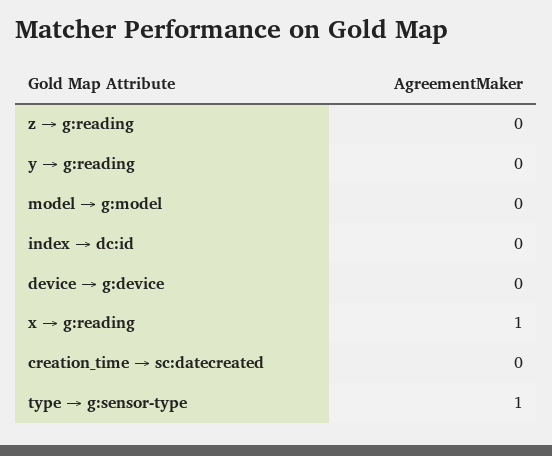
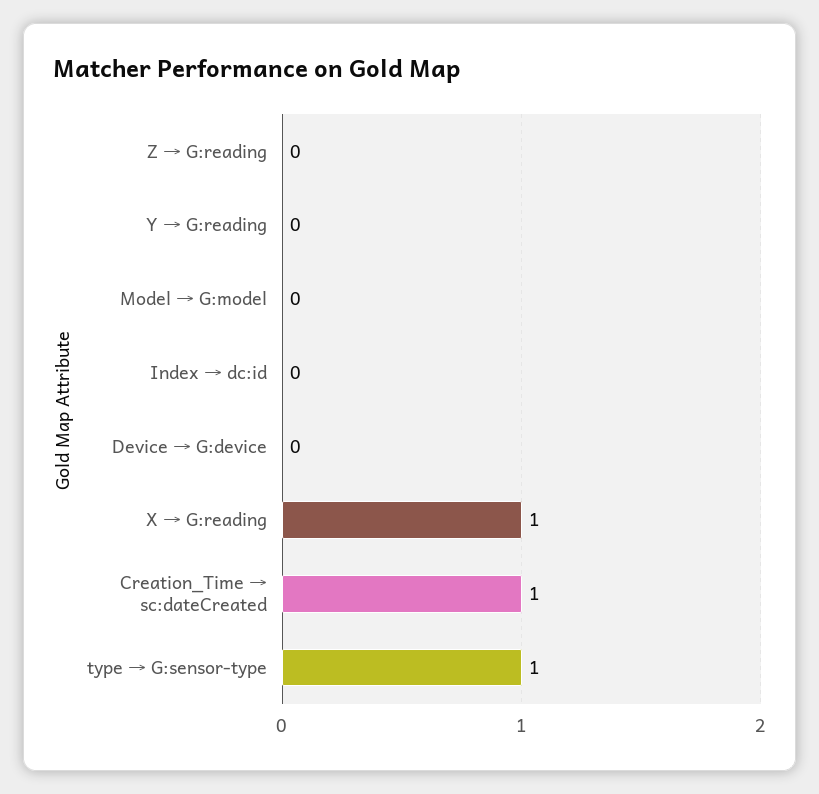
creation_time → sc:datecreated: 0 -> 1

